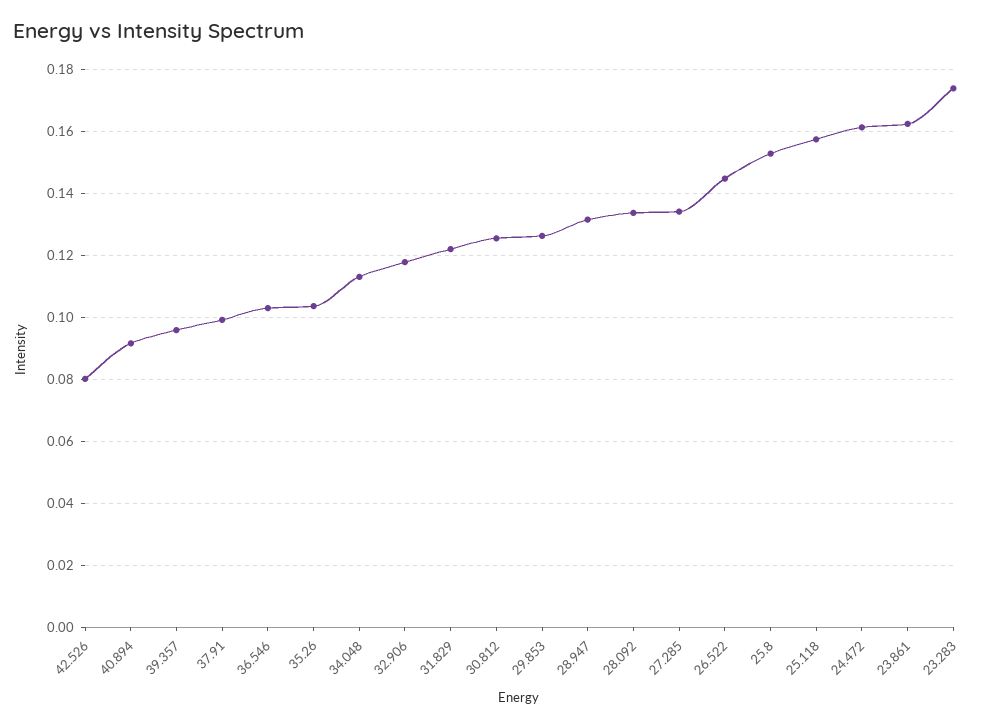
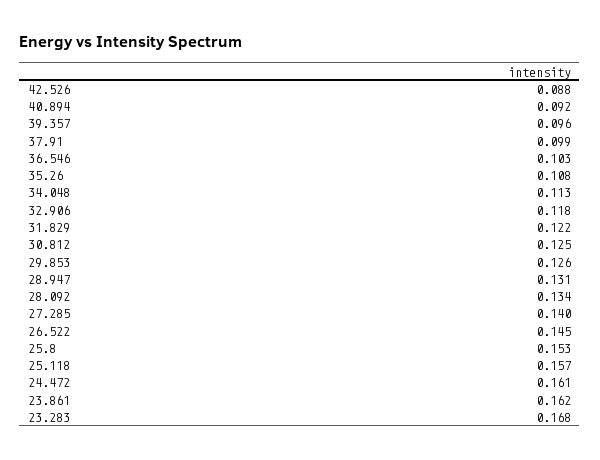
42.526: 0.08 -> 0.088
35.26: 0.104 -> 0.108
27.285: 0.134 -> 0.14
23.283: 0.174 -> 0.168

